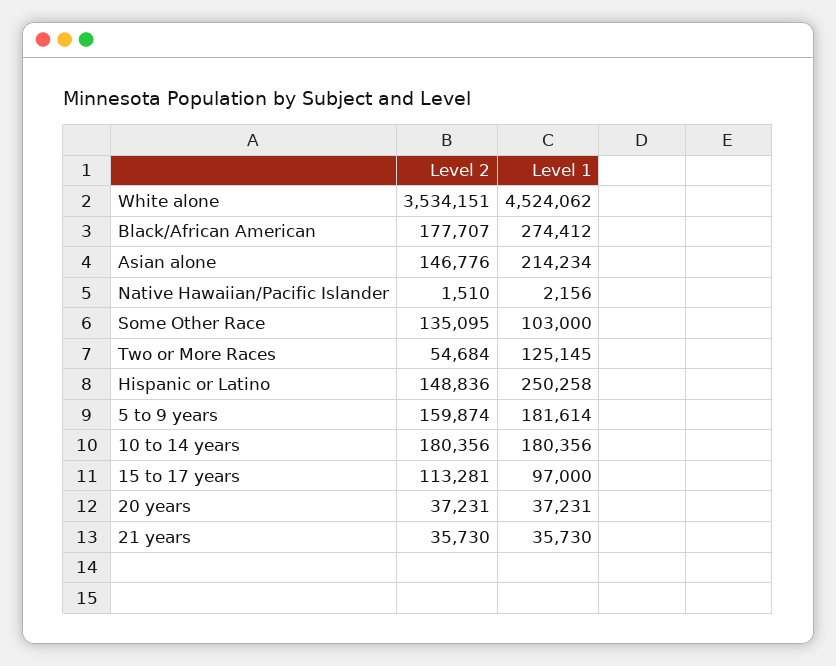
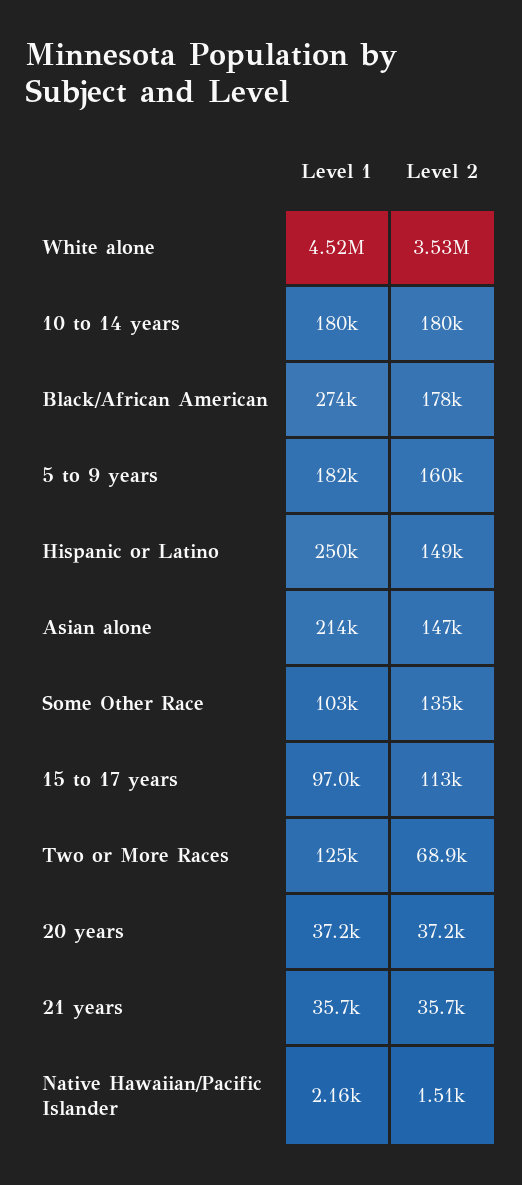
Level 2, Two or More Races: 54684 -> 68900

